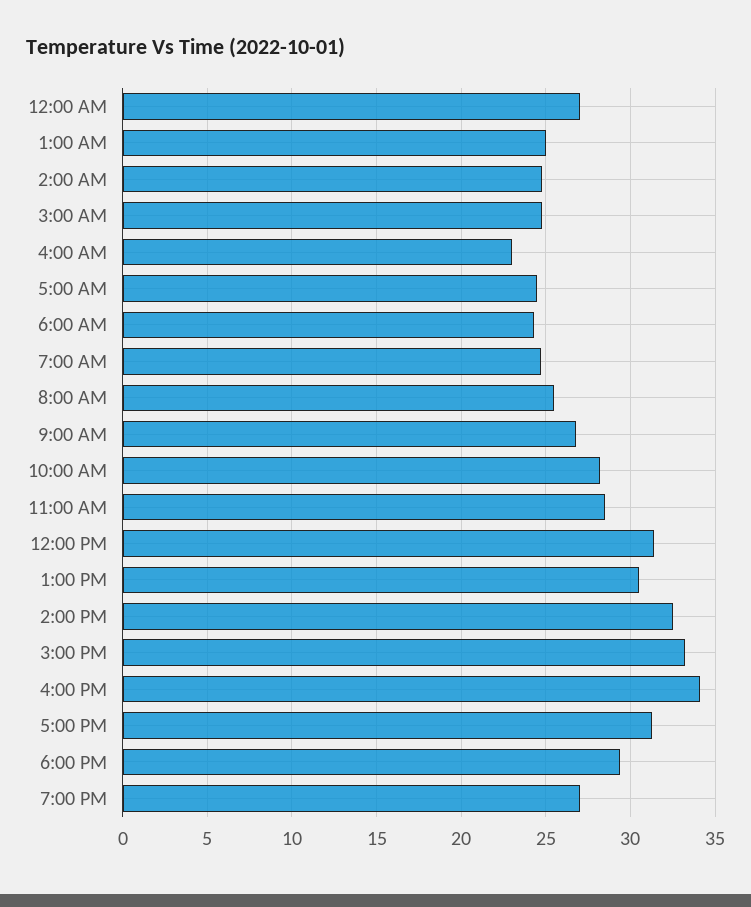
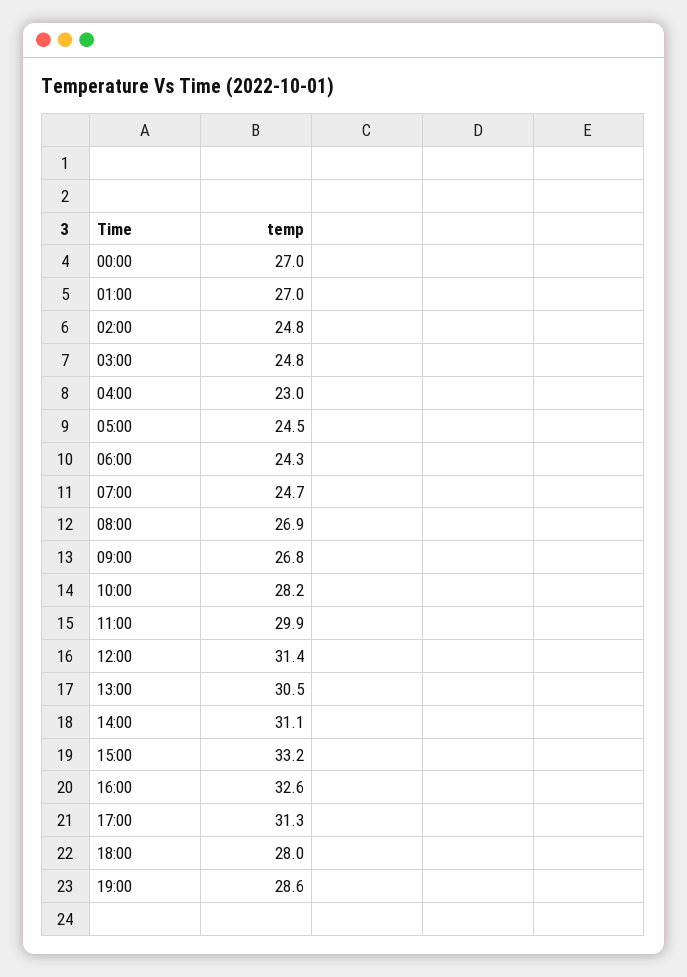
1:00 AM: 25 -> 27
8:00 AM: 25.5 -> 26.9
11:00 AM: 28.5 -> 29.9
2:00 PM: 32.5 -> 31.1
4:00 PM: 34 -> 32.6
6:00 PM: 29.5 -> 28
7:00 PM: 27 -> 28.6

